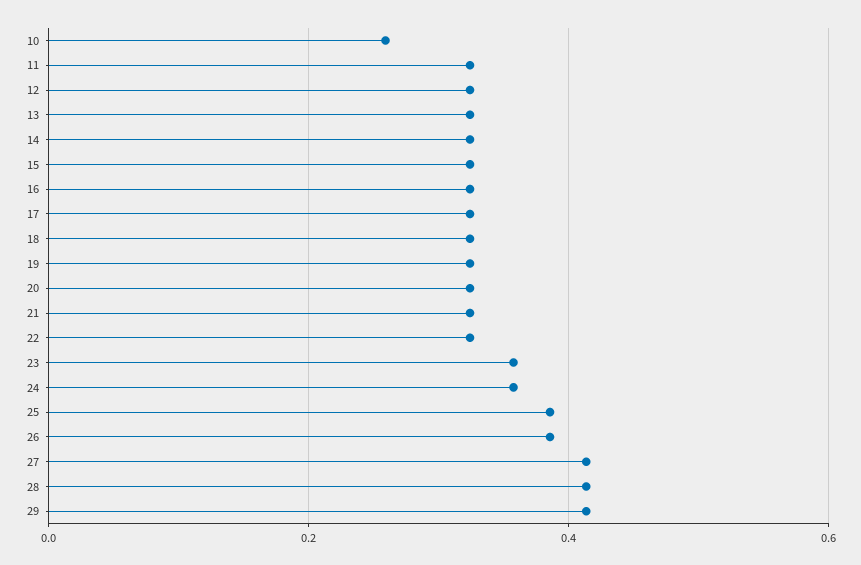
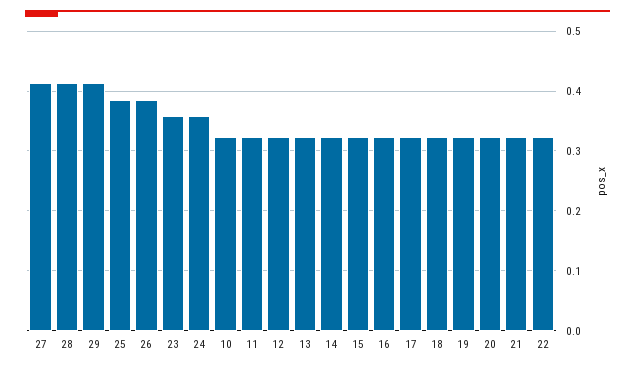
10: 0.26 -> 0.32

